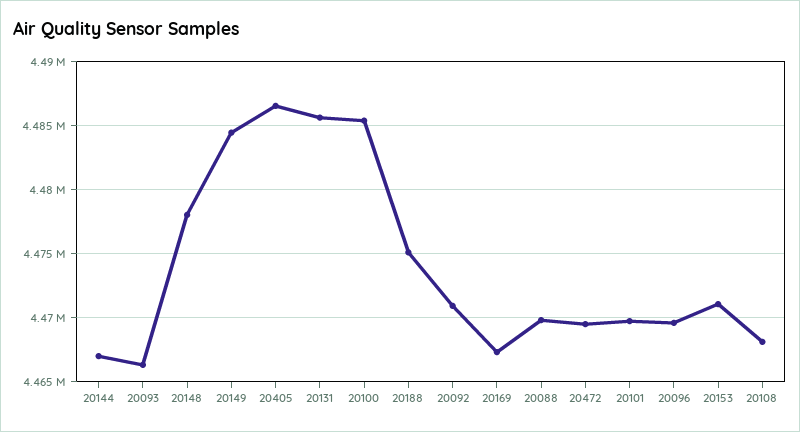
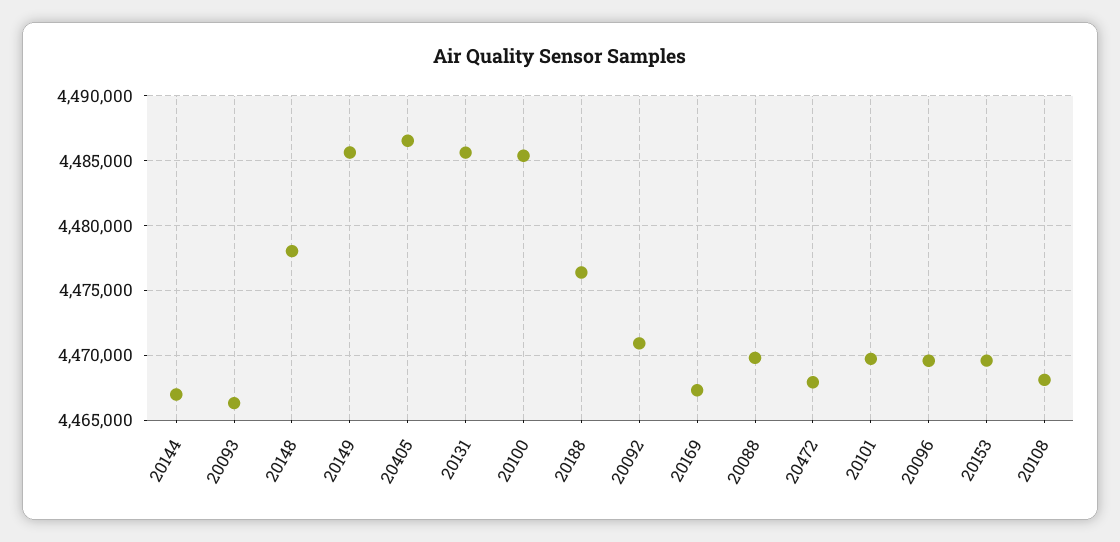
20149: 4484500 -> 4485500
20188: 4475000 -> 4476500
20472: 4469500 -> 4468000
20153: 4471000 -> 4469500

